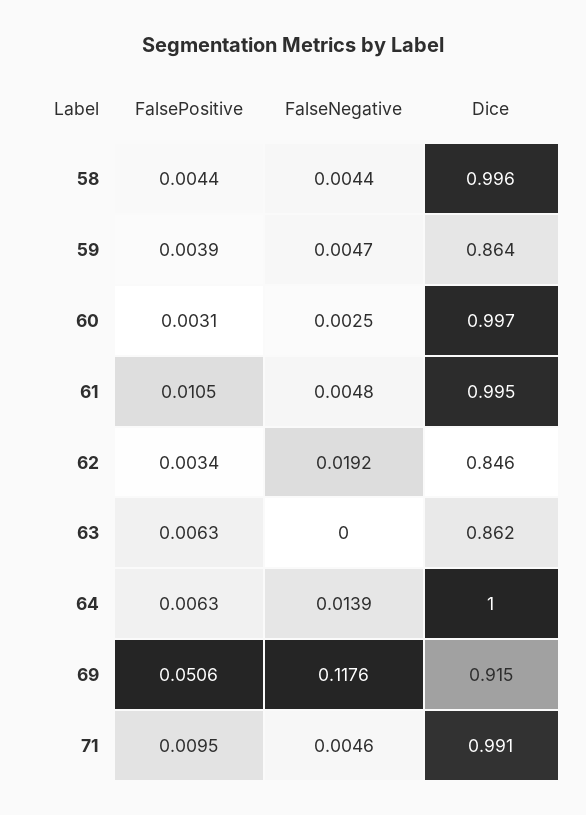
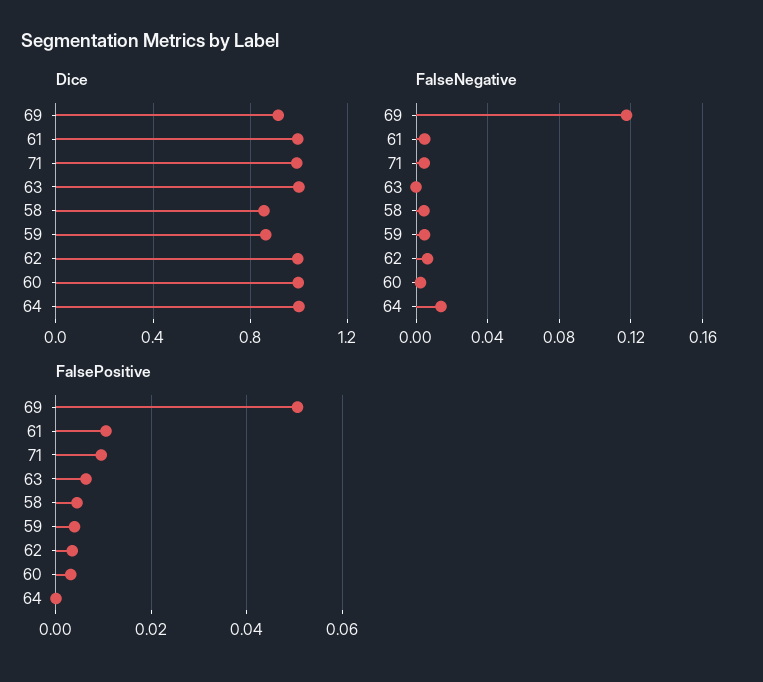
Dice, 58: 0.996 -> 0.85
FalseNegative, 62: 0.0192 -> 0.005
Dice, 62: 0.846 -> 1
Dice, 63: 0.862 -> 1
FalsePositive, 64: 0.0063 -> 0

